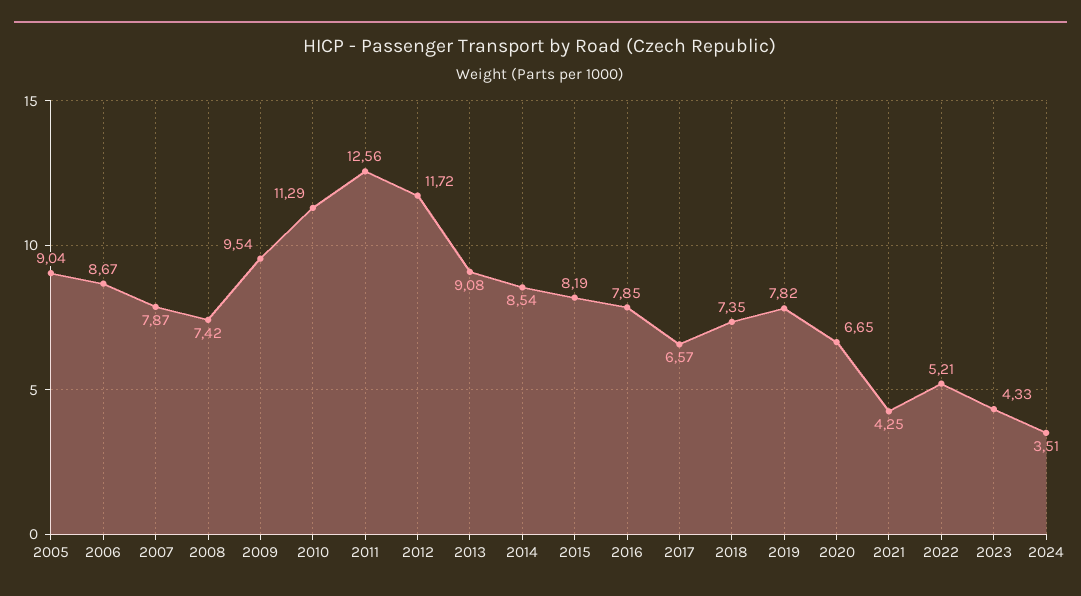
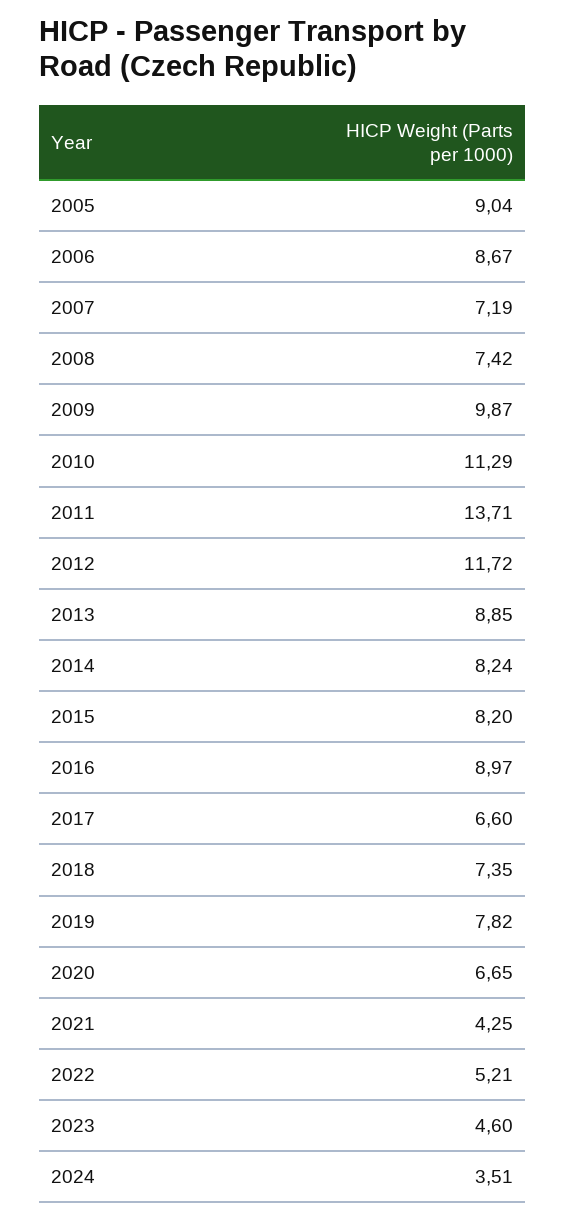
2007: 7.87 -> 7.19
2009: 9.54 -> 9.87
2011: 12.56 -> 13.71
2013: 9.08 -> 8.85
2014: 8.54 -> 8.24
2015: 8.19 -> 8.2
2016: 7.85 -> 8.97
2017: 6.57 -> 6.6
2023: 4.33 -> 4.6

